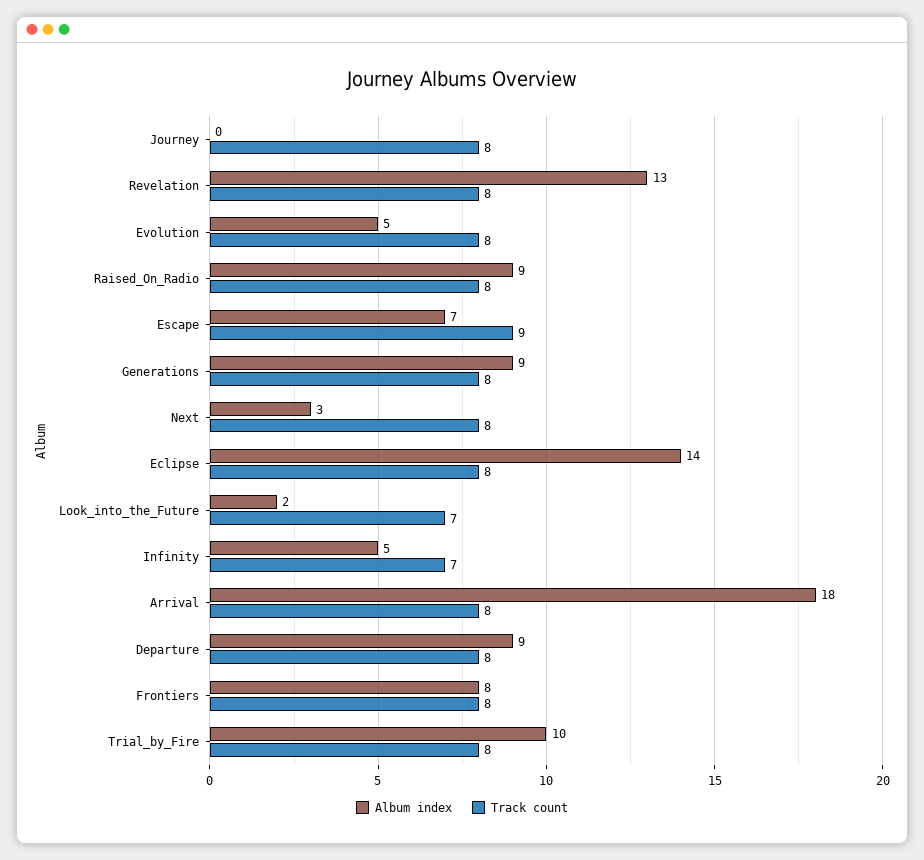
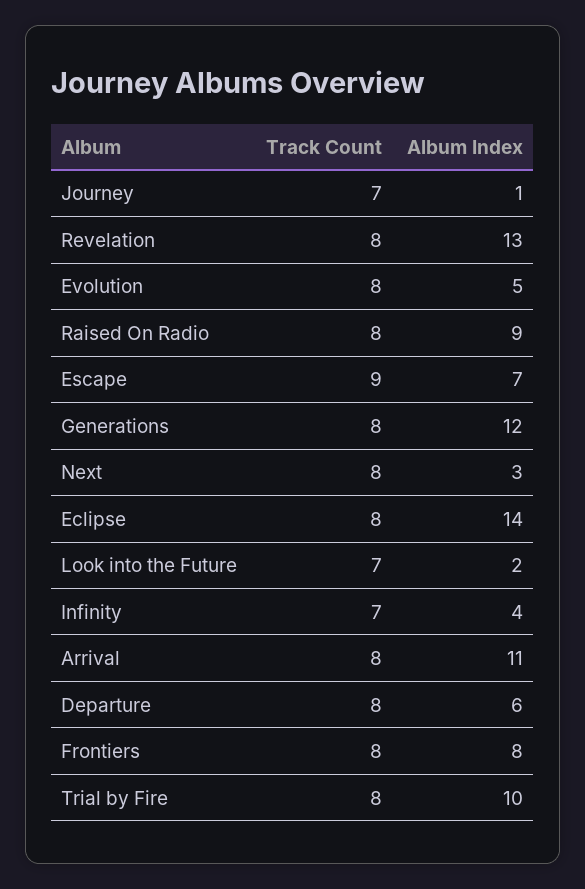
Album index, Journey: 0 -> 1
Track count, Journey: 8 -> 7
Album index, Generations: 9 -> 12
Album index, Infinity: 5 -> 4
Album index, Arrival: 18 -> 11
Album index, Departure: 9 -> 6

